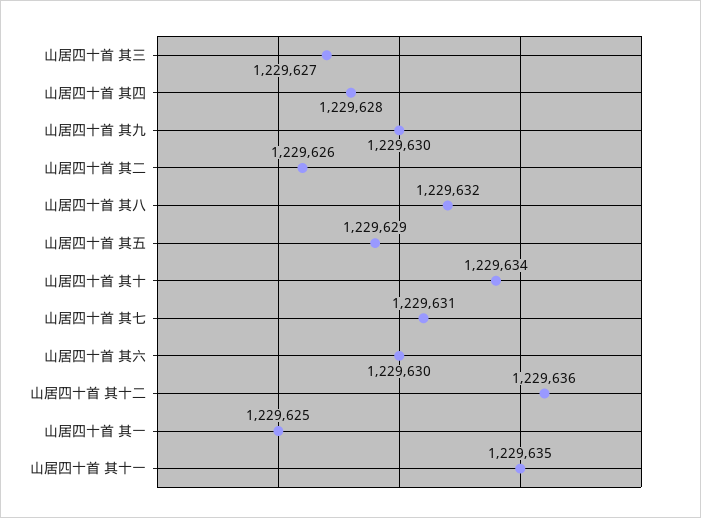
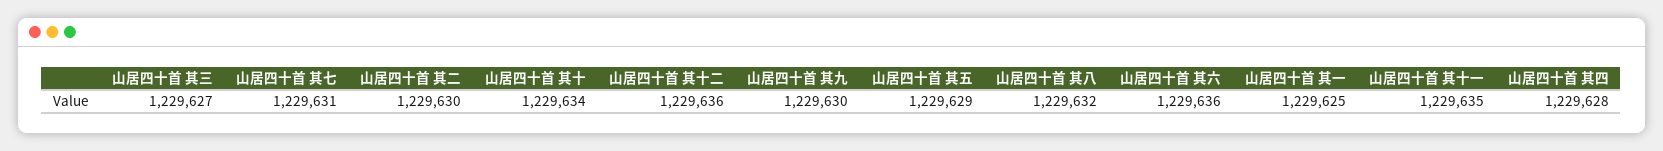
山居四十首 其二: 1229626 -> 1229630
山居四十首 其六: 1229630 -> 1229636

